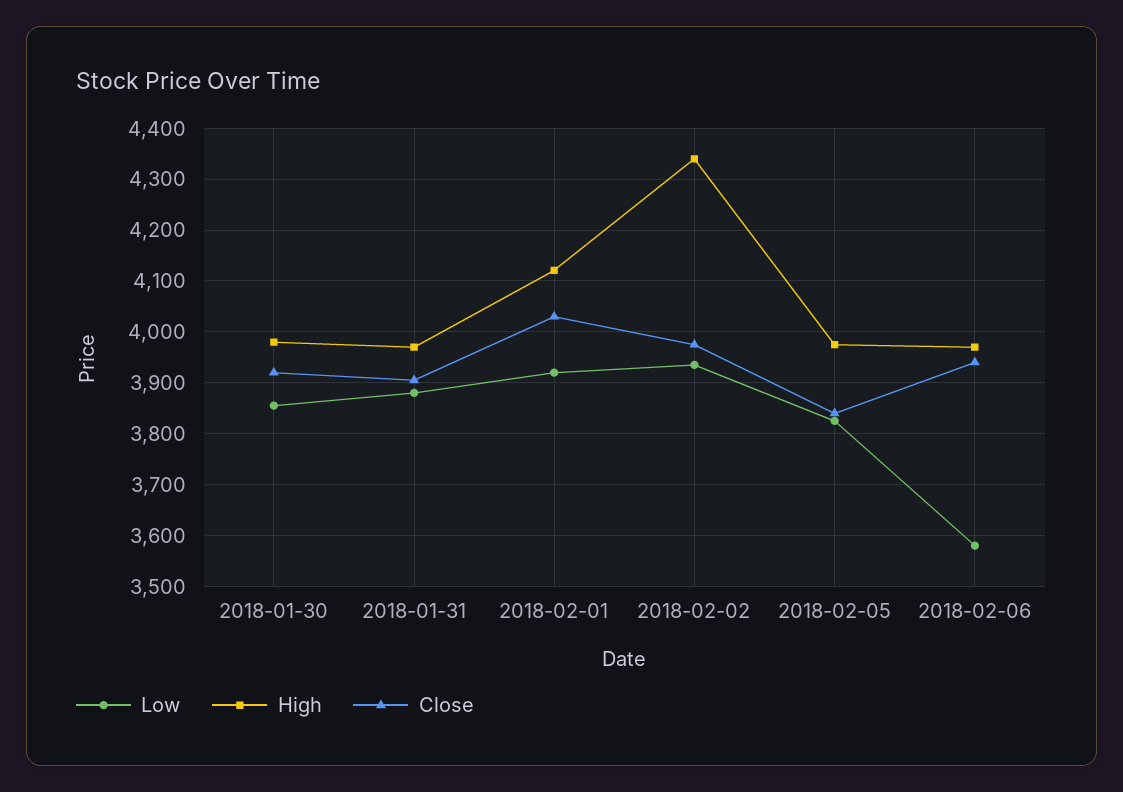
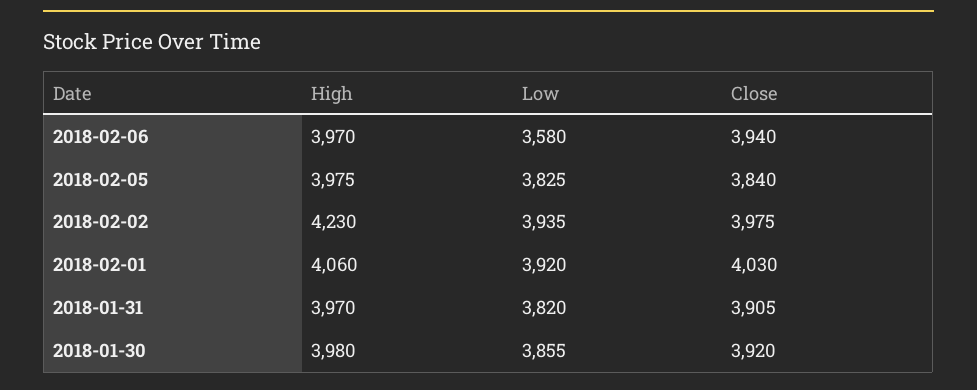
Low, 2018-01-31: 3880 -> 3820
High, 2018-02-01: 4120 -> 4060
High, 2018-02-02: 4340 -> 4230

